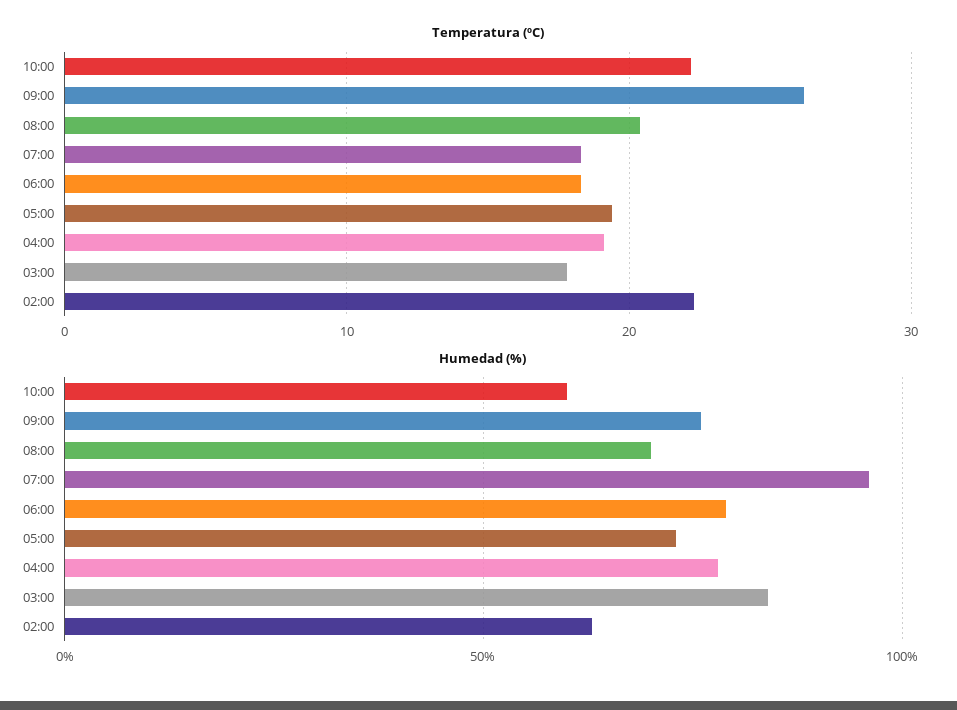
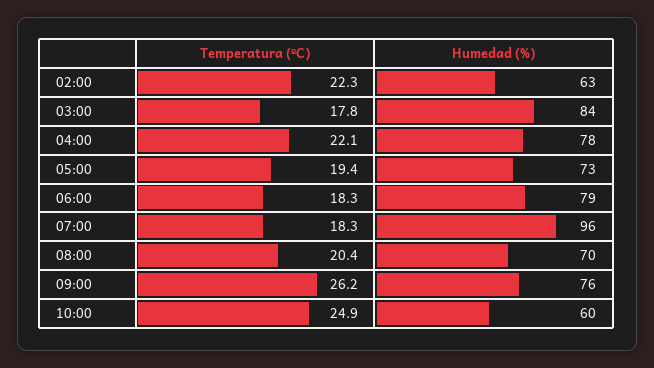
Temperatura (ºC), 10:00: 22 -> 24.9
Temperatura (ºC), 04:00: 19 -> 22.1

